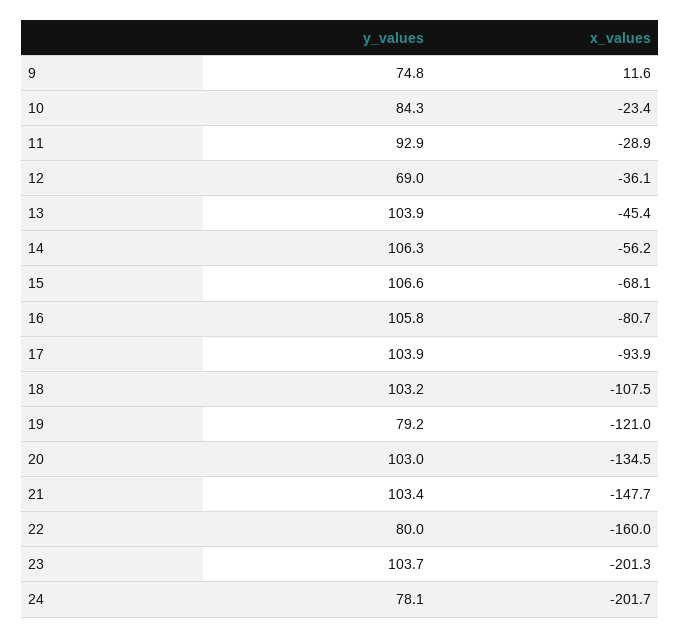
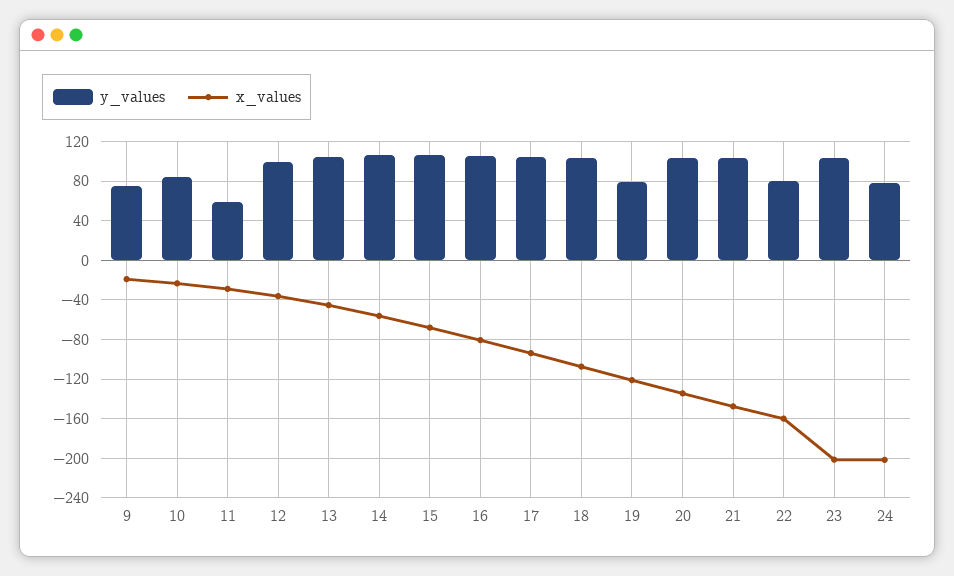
x_values, 9: 11.6 -> -20
y_values, 11: 92.9 -> 60
y_values, 12: 69 -> 100

